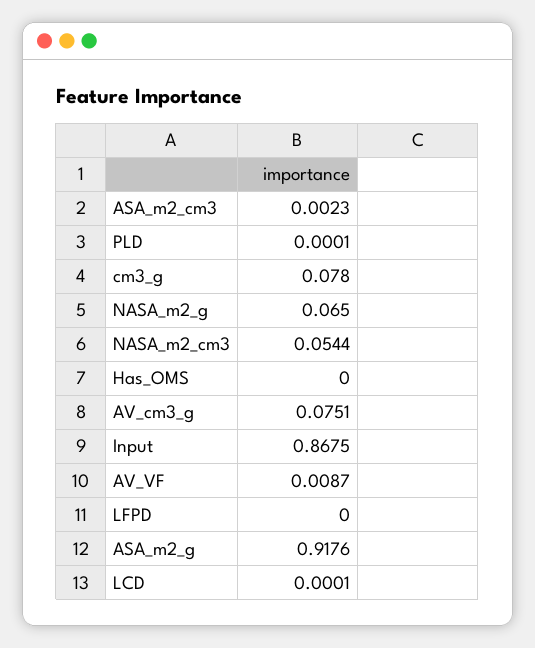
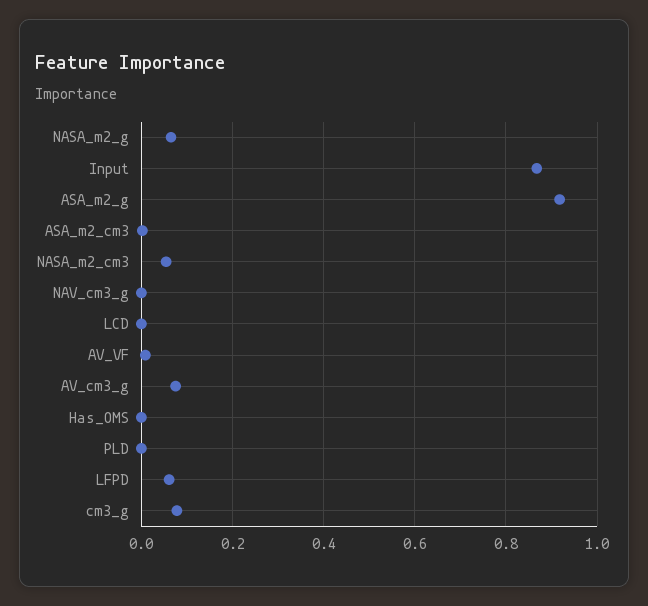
LFPD: 0 -> 0.06
NAV_cm3_g: none -> 0

